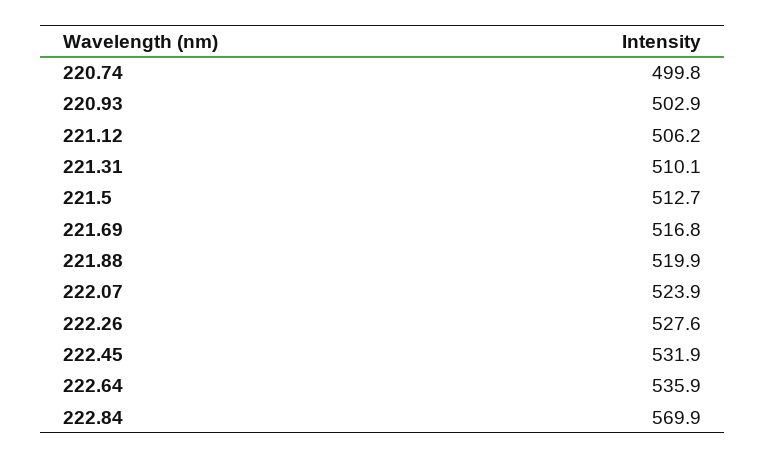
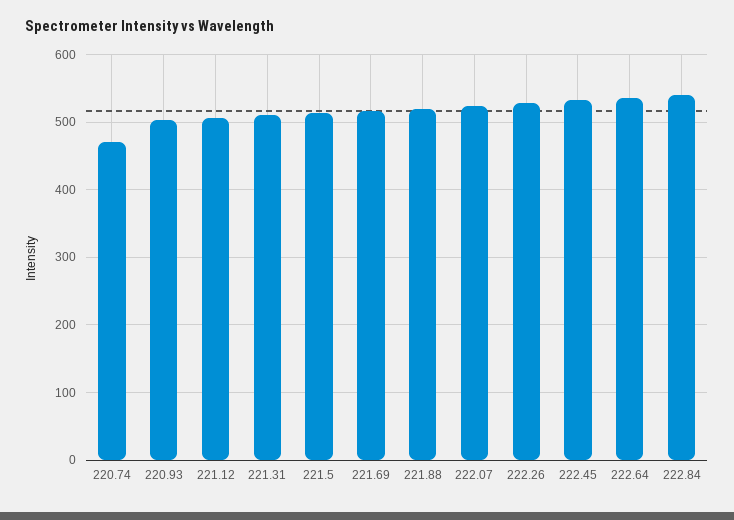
220.74: 499.8 -> 470
222.84: 569.9 -> 540

